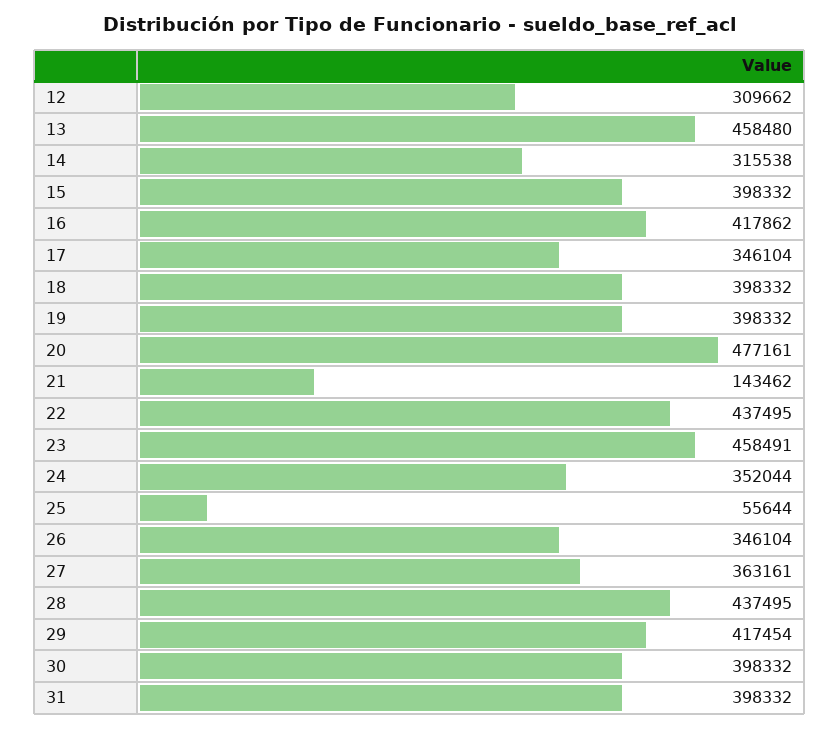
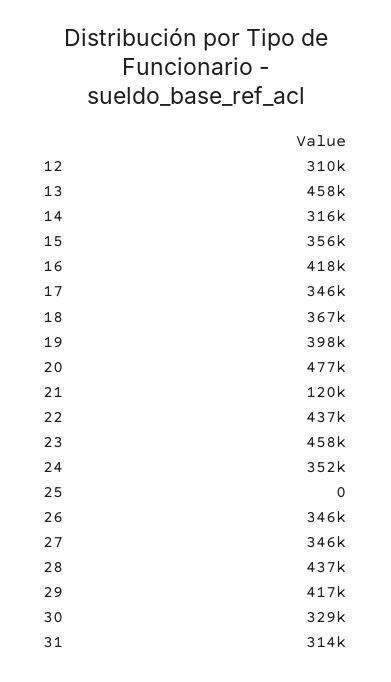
15: 398332 -> 356000
18: 398332 -> 367000
21: 143462 -> 120000
25: 55644 -> 0
27: 363161 -> 346000
30: 398332 -> 329000
31: 398332 -> 314000

